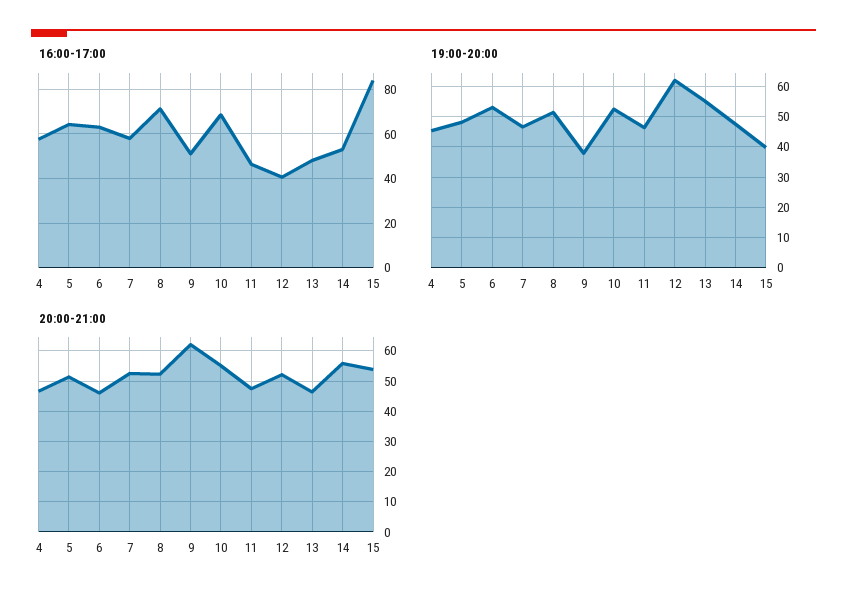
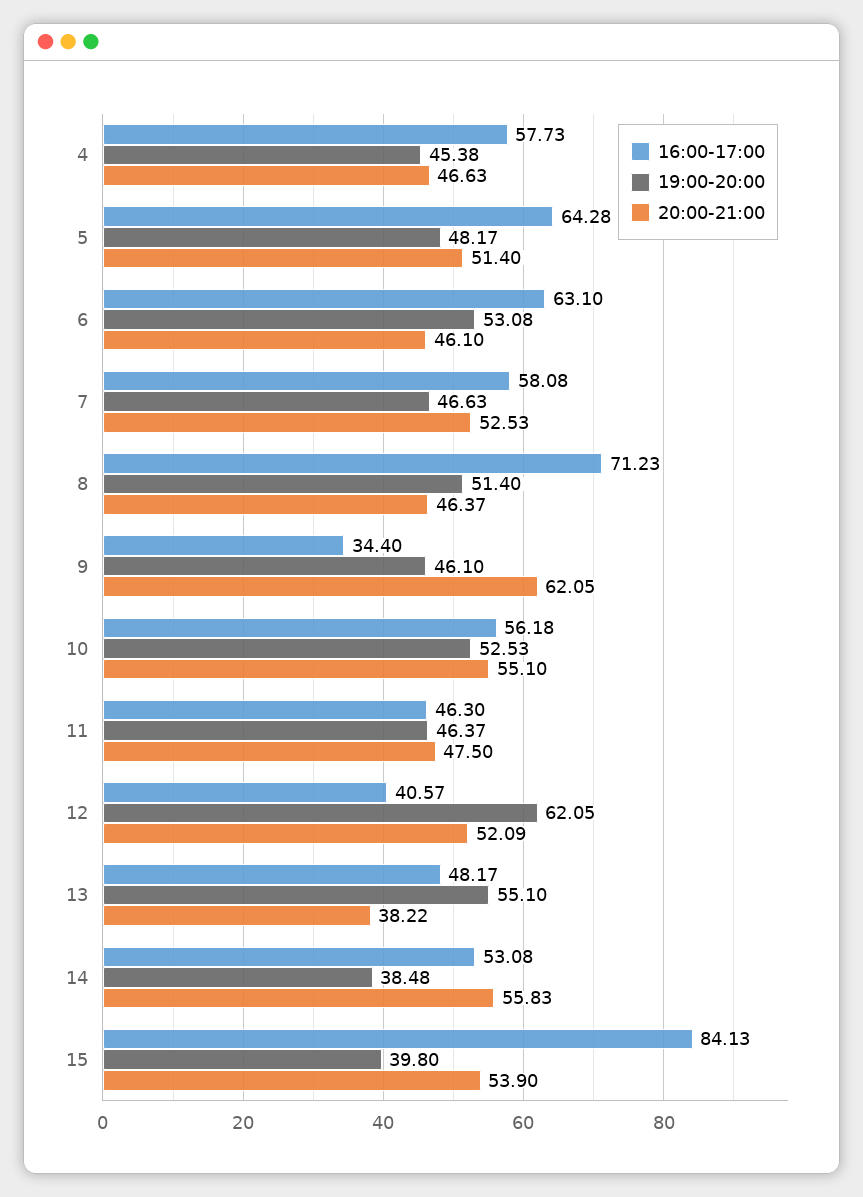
16:00-17:00, 9: 50 -> 34.4
16:00-17:00, 10: 70 -> 56.18
19:00-20:00, 9: 38 -> 46.1
19:00-20:00, 14: 48 -> 38.48
20:00-21:00, 8: 52 -> 46.37
20:00-21:00, 13: 46 -> 38.22

